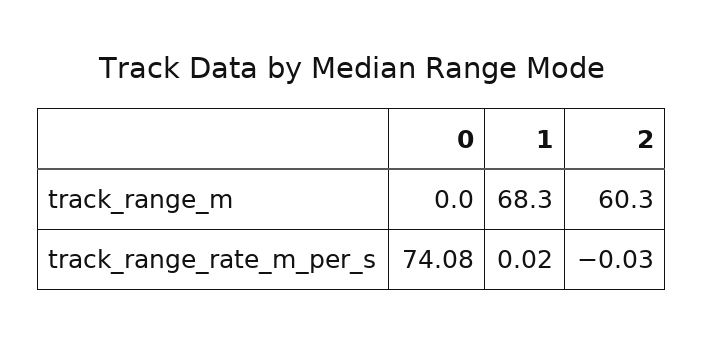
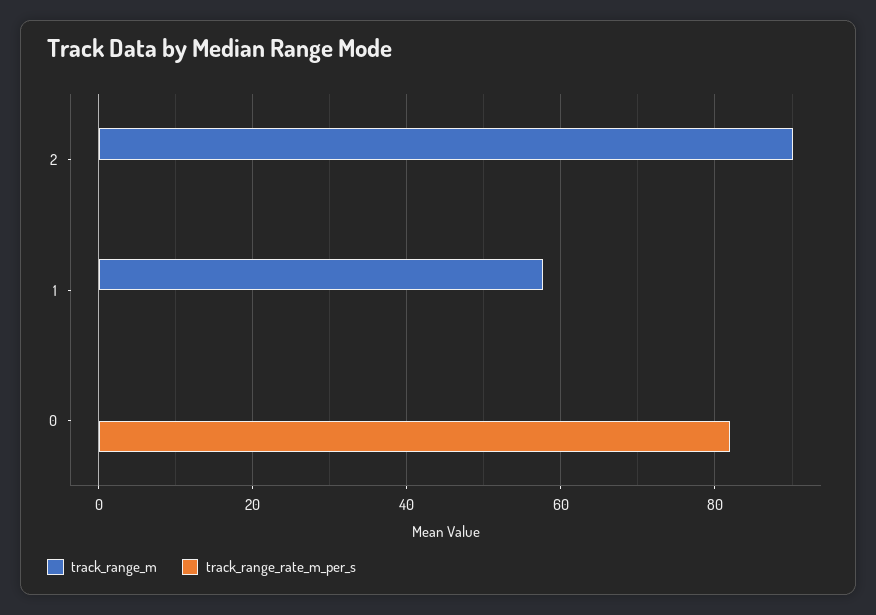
track_range_m, 1: 68.3 -> 58
track_range_m, 2: 60.3 -> 90
track_range_rate_m_per_s, 0: 74.08 -> 82

